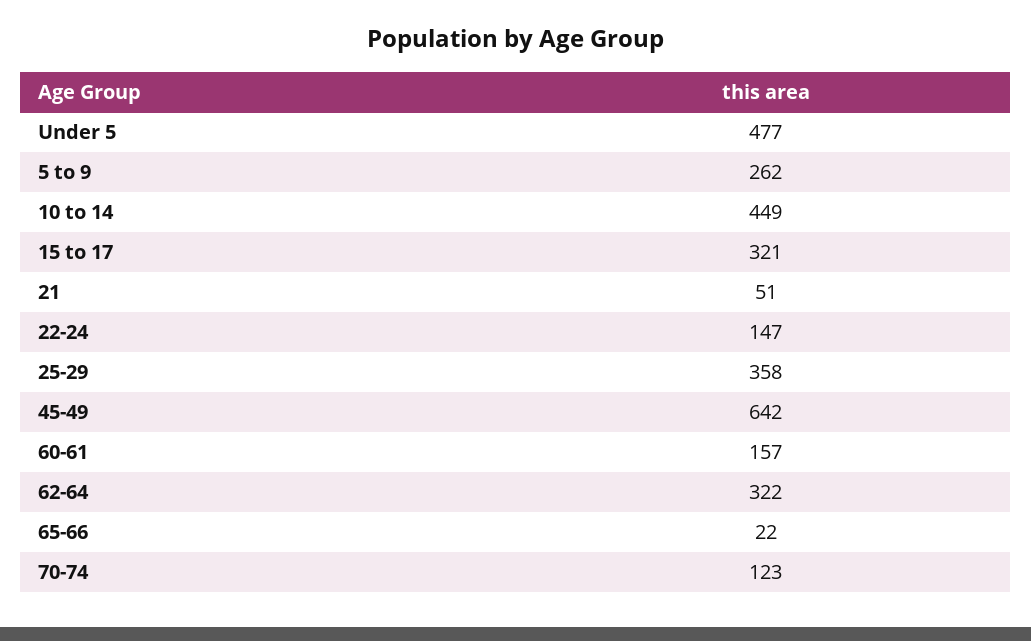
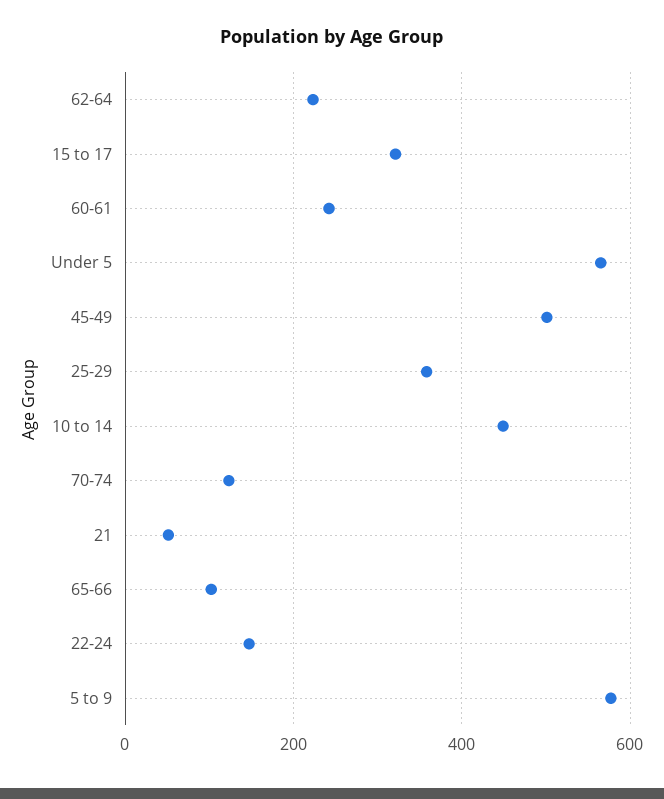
Under 5: 477 -> 560
5 to 9: 262 -> 580
45-49: 642 -> 500
60-61: 157 -> 240
62-64: 322 -> 220
65-66: 22 -> 100

